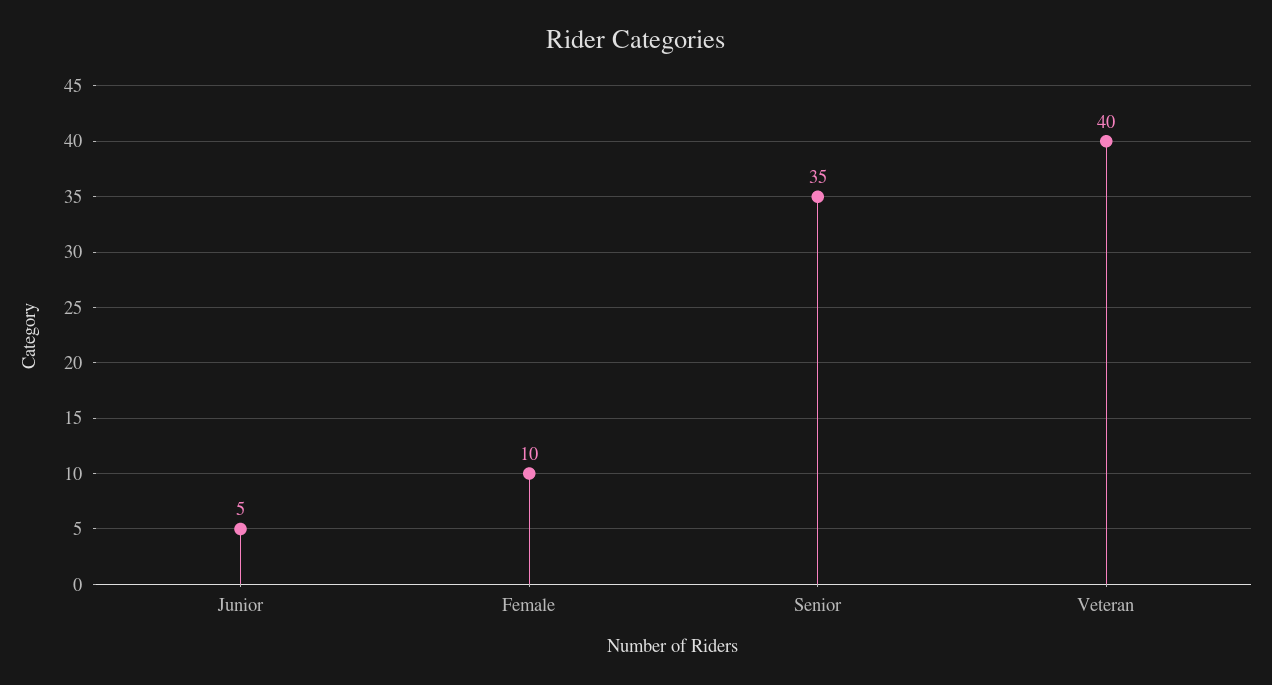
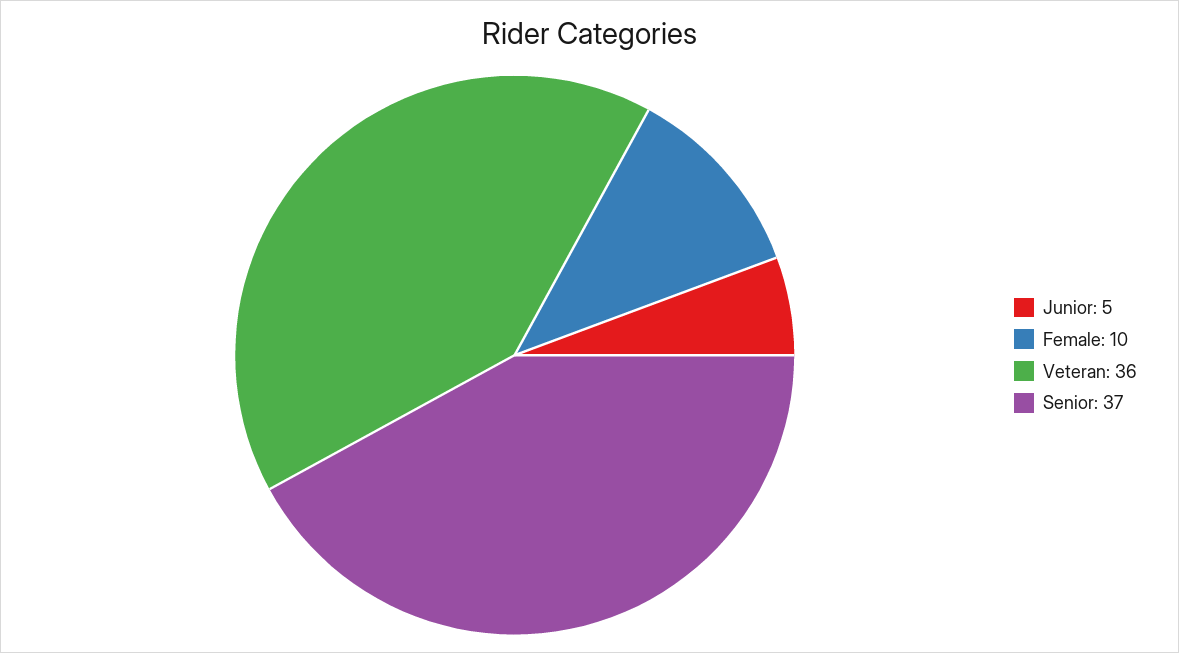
Senior: 35 -> 37
Veteran: 40 -> 36

